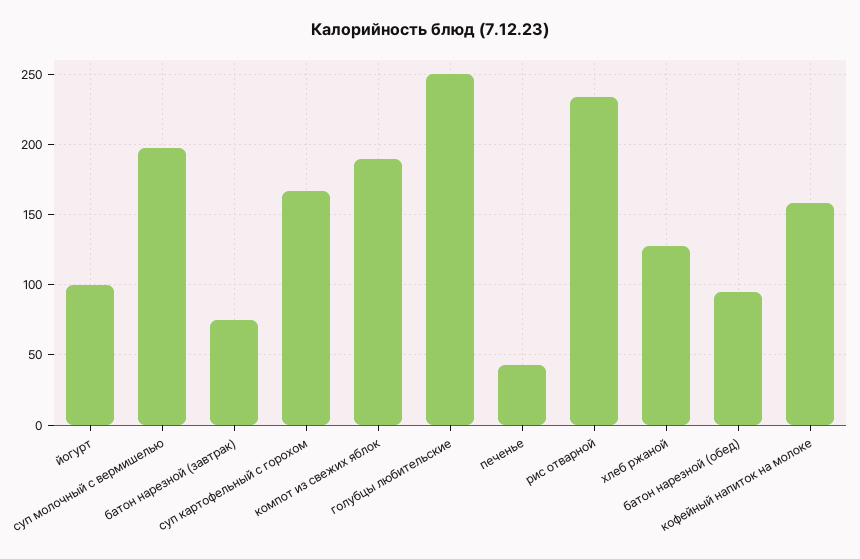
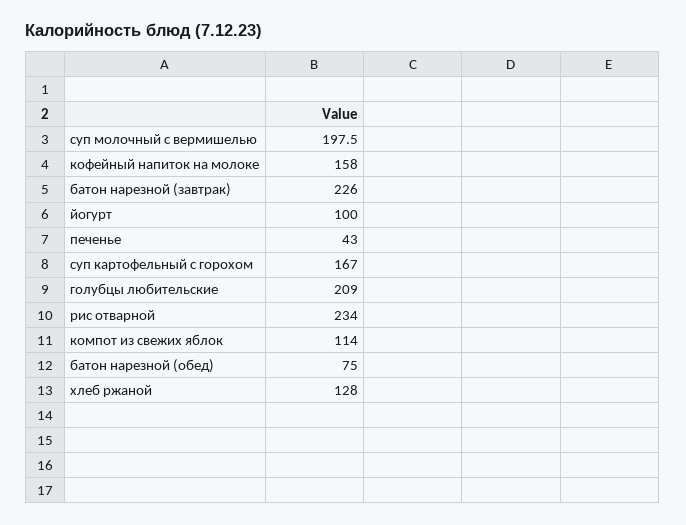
батон нарезной (завтрак): 75 -> 226
компот из свежих яблок: 190 -> 114
голубцы любительские: 250 -> 209
батон нарезной (обед): 95 -> 75

